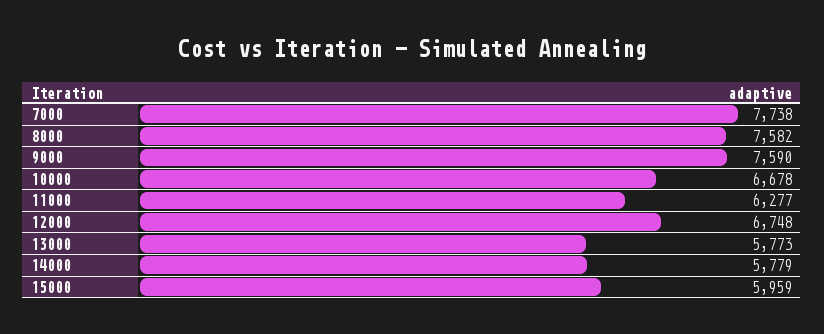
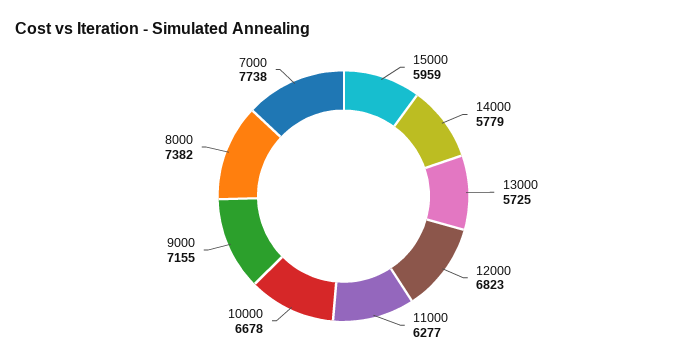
8000: 7582 -> 7382
9000: 7590 -> 7155
12000: 6748 -> 6823
13000: 5773 -> 5725

